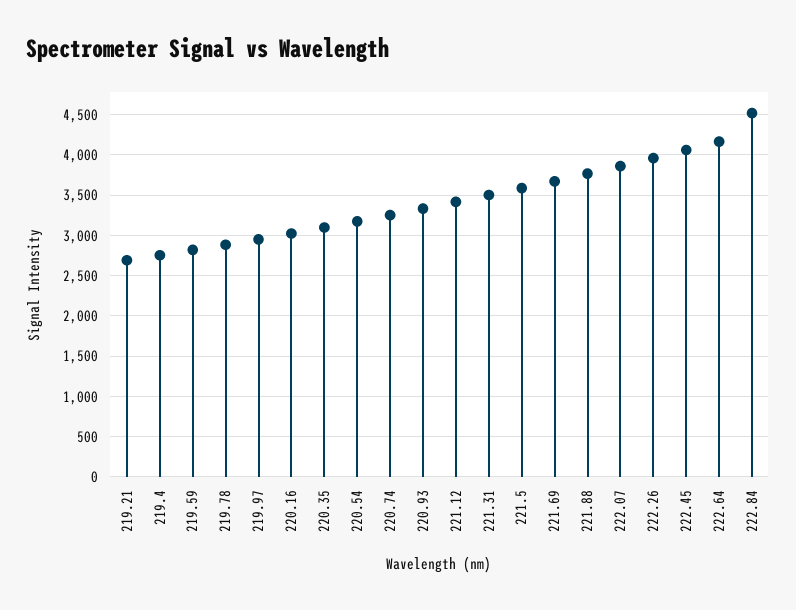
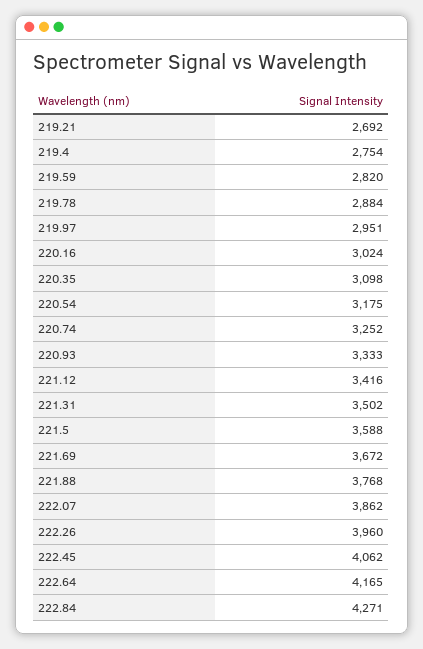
222.84: 4500 -> 4271

